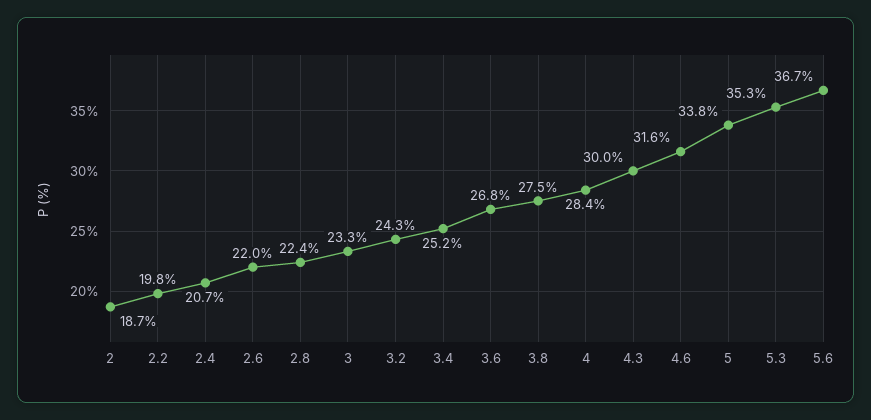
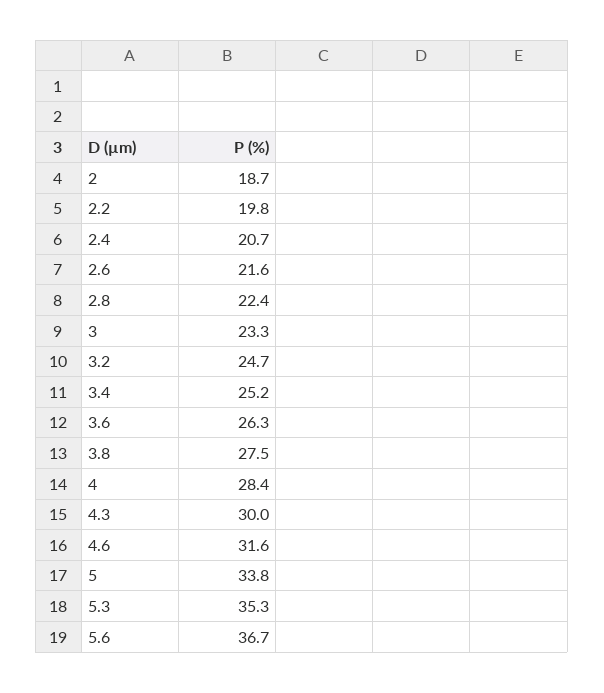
2.6: 22 -> 21.6
3.2: 24.3 -> 24.7
3.6: 26.8 -> 26.3

